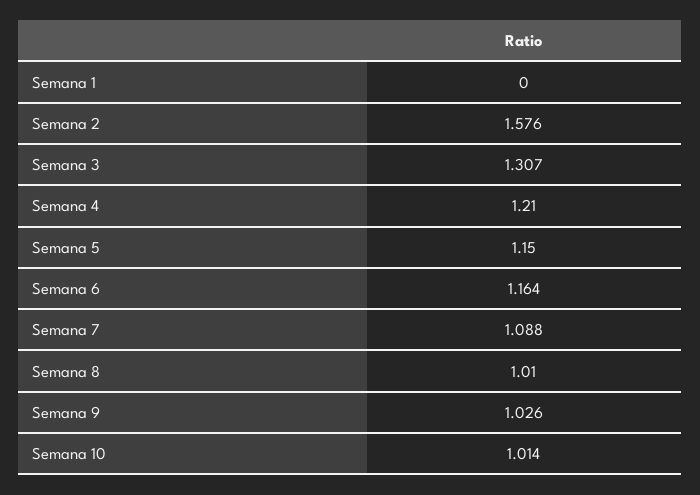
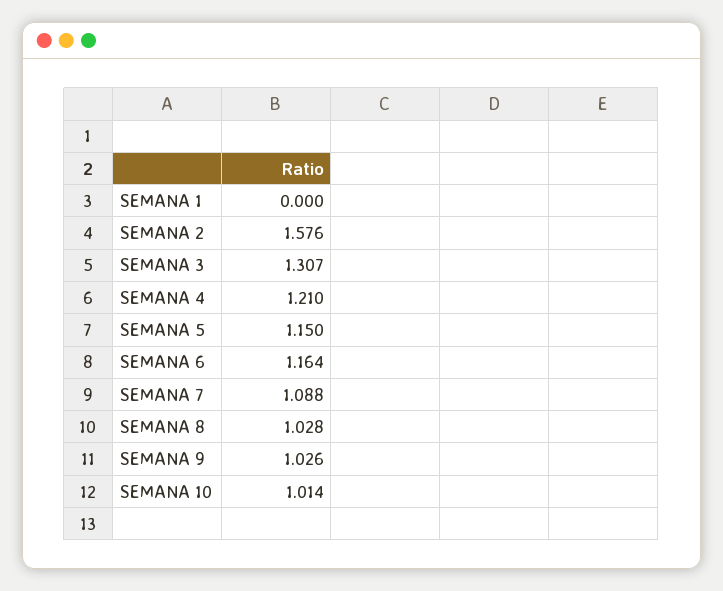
Semana 8: 1.01 -> 1.028

